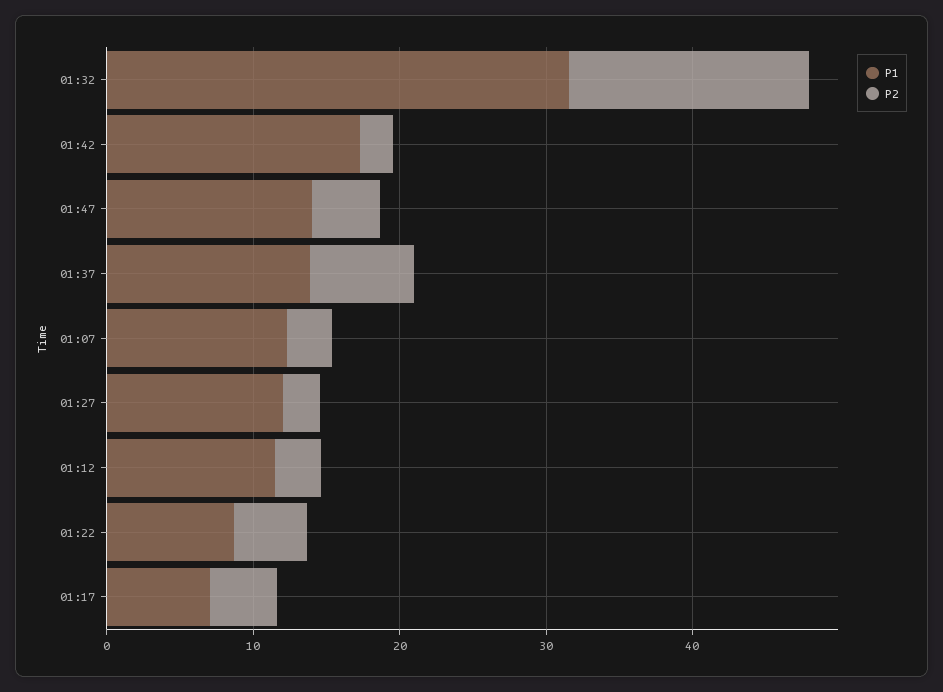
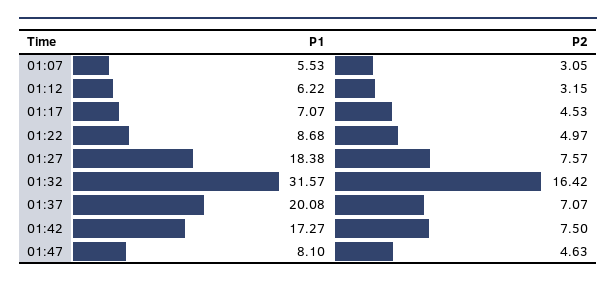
P2, 01:42: 2 -> 7.5
P1, 01:47: 14 -> 8.1
P1, 01:37: 14 -> 20.08
P1, 01:07: 12 -> 5.53
P1, 01:27: 12 -> 18.38
P2, 01:27: 2 -> 7.57
P1, 01:12: 12 -> 6.22

